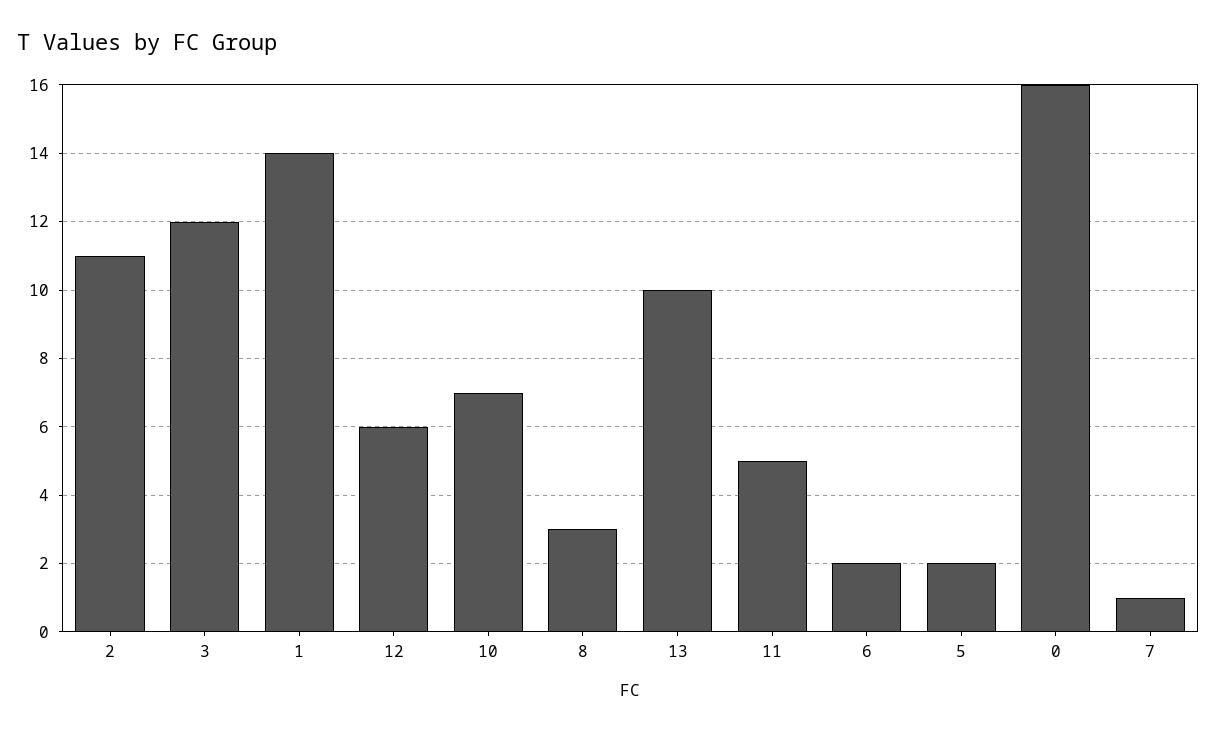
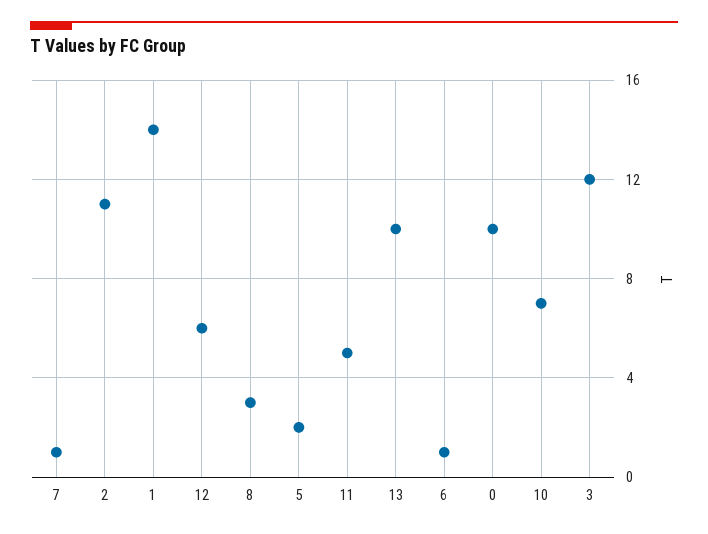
6: 2 -> 1
0: 16 -> 10

